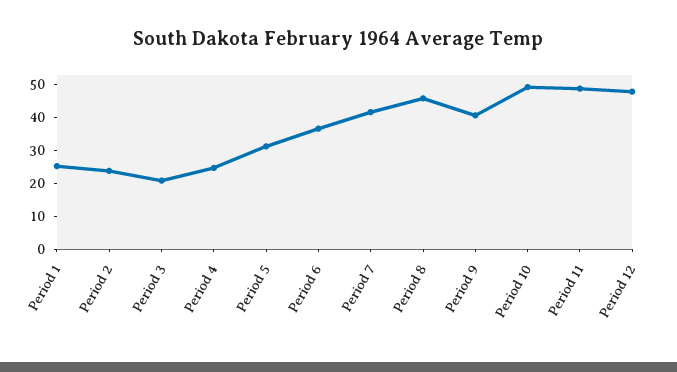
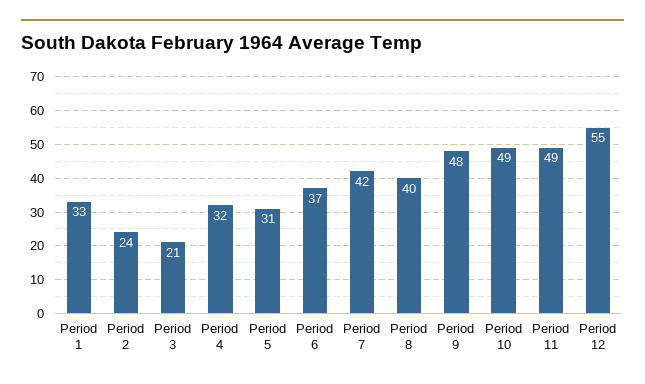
Period 1: 25 -> 33
Period 4: 25 -> 32
Period 8: 45 -> 40
Period 9: 40 -> 48
Period 12: 47.5 -> 55

